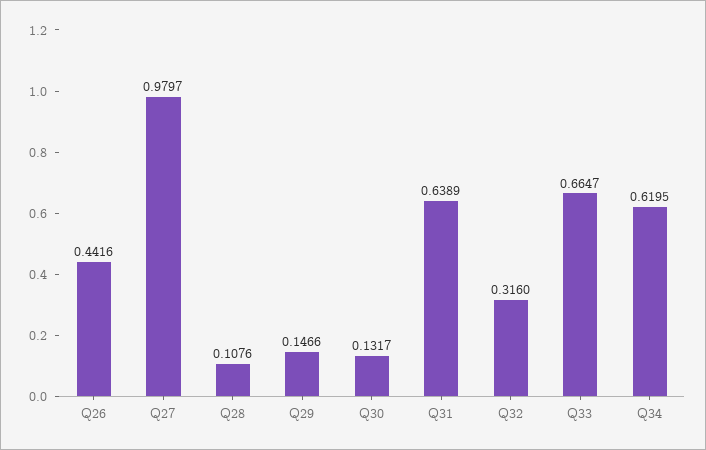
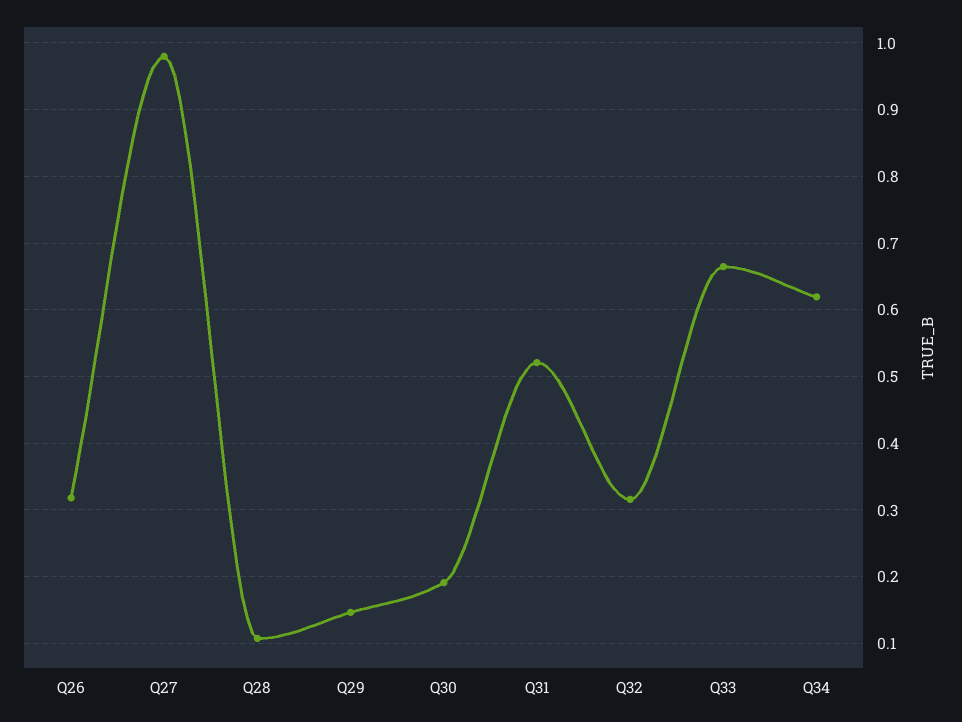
Q26: 0.4416 -> 0.32
Q30: 0.1317 -> 0.19
Q31: 0.6389 -> 0.52

